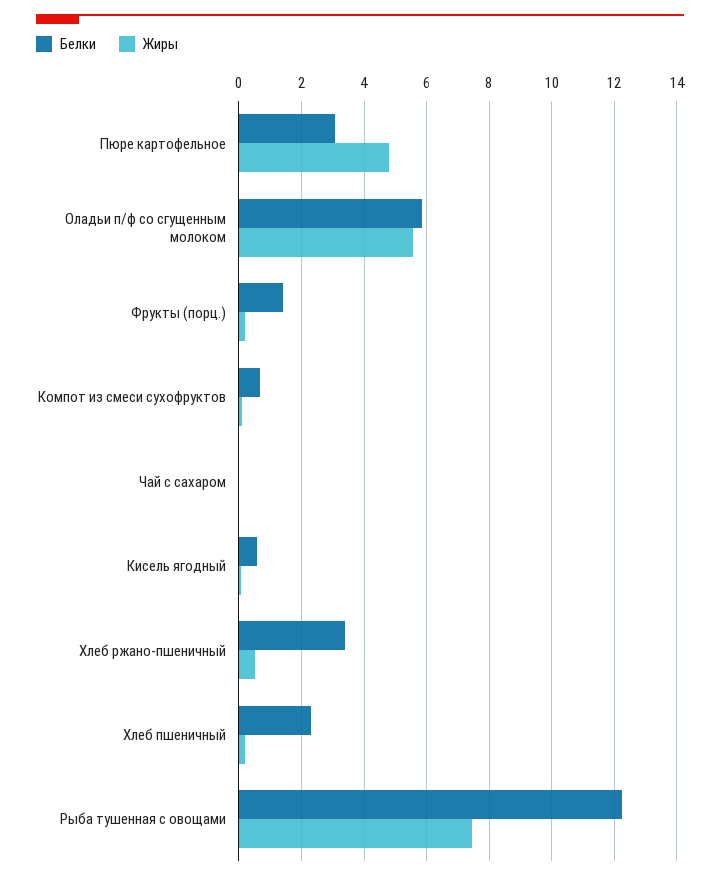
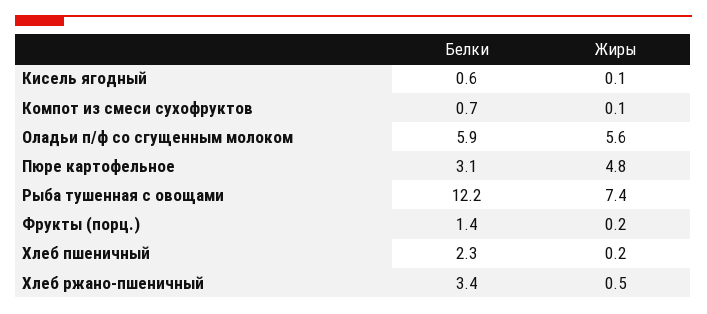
Белки, Чай с сахаром: 0 -> none
Жиры, Чай с сахаром: 0 -> none

